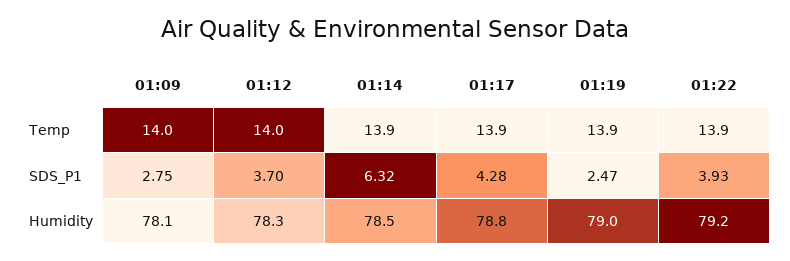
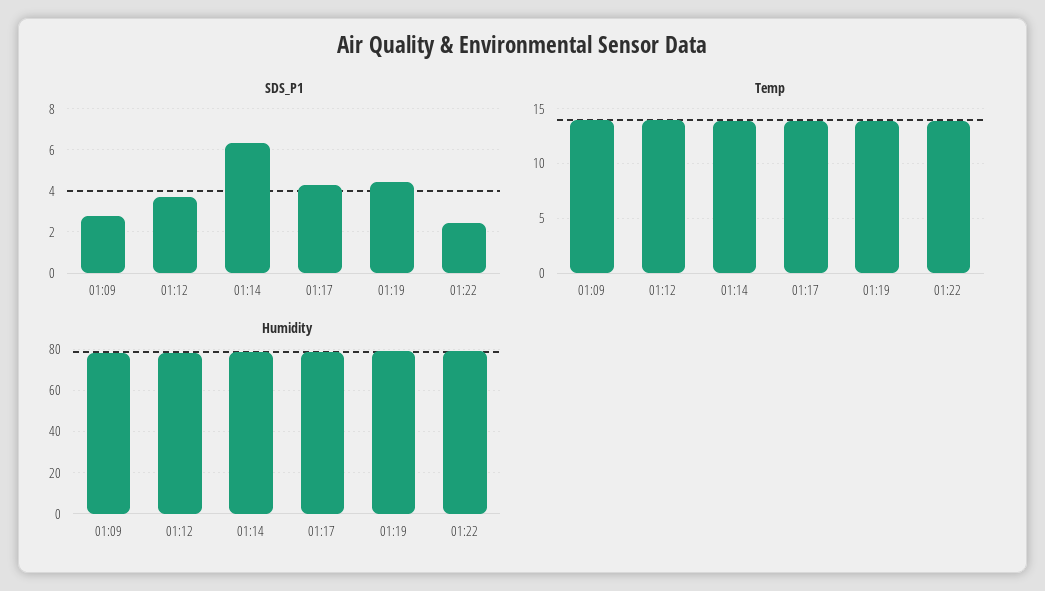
SDS_P1, 01:19: 2.47 -> 4.5
SDS_P1, 01:22: 3.93 -> 2.5

